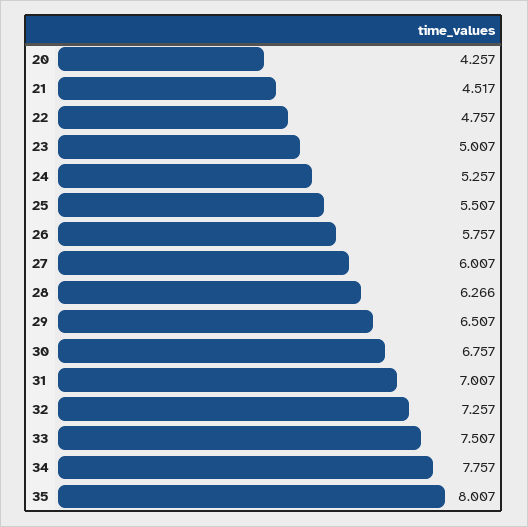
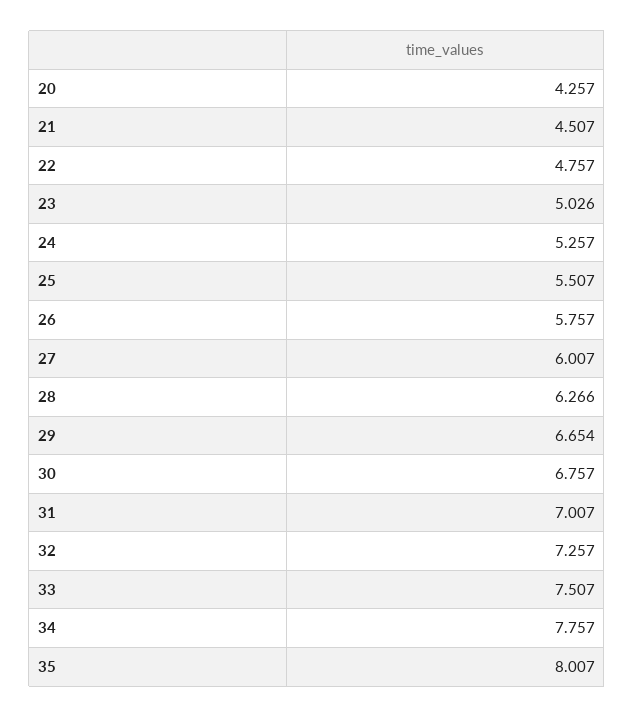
21: 4.517 -> 4.507
23: 5.007 -> 5.026
29: 6.507 -> 6.654

